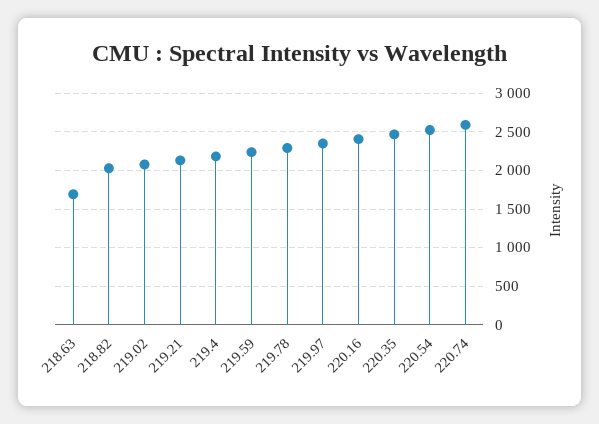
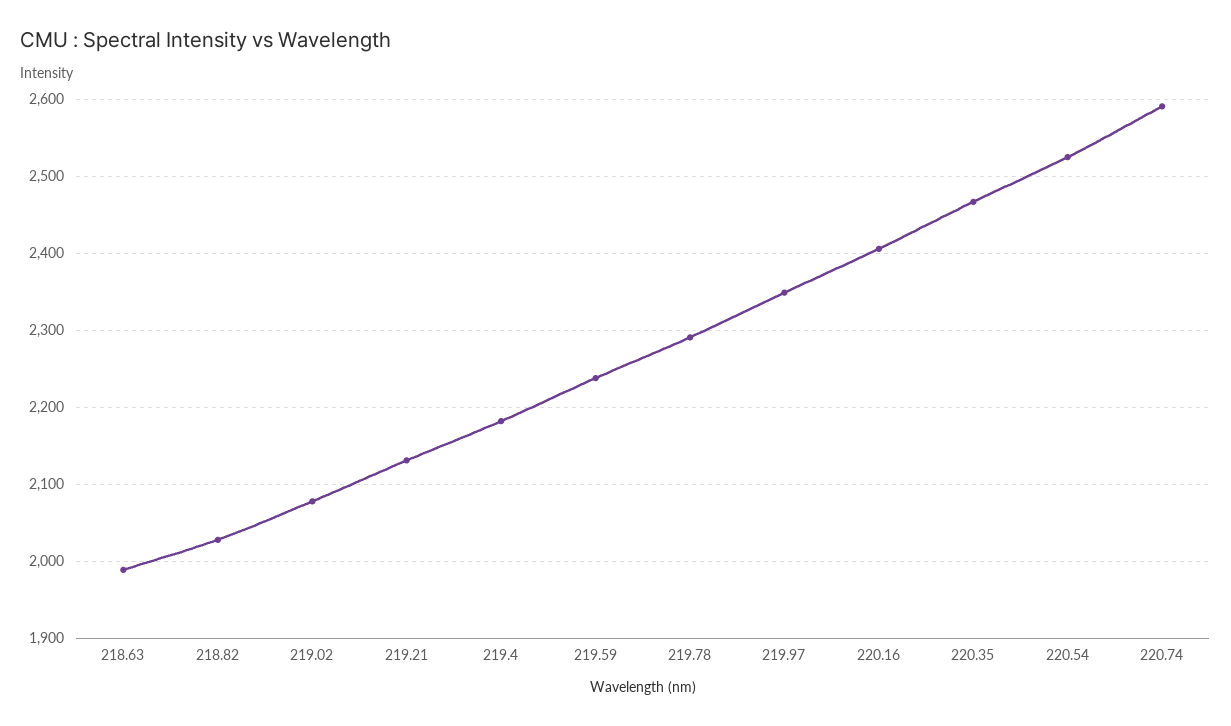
218.63: 1700 -> 1990

